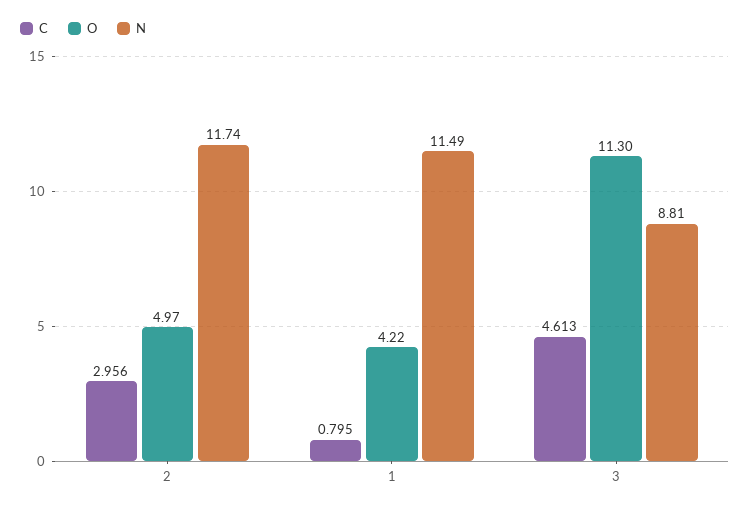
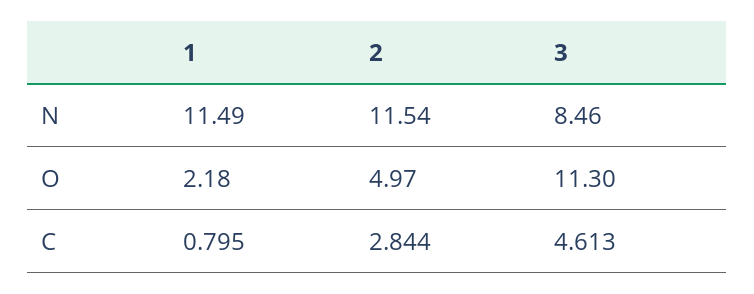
C, 2: 2.956 -> 2.844
N, 2: 11.74 -> 11.54
O, 1: 4.22 -> 2.18
N, 3: 8.81 -> 8.46

